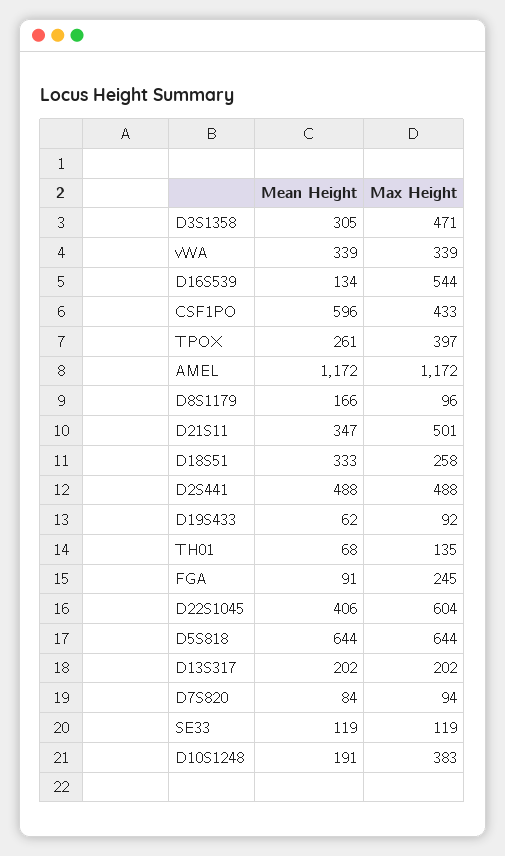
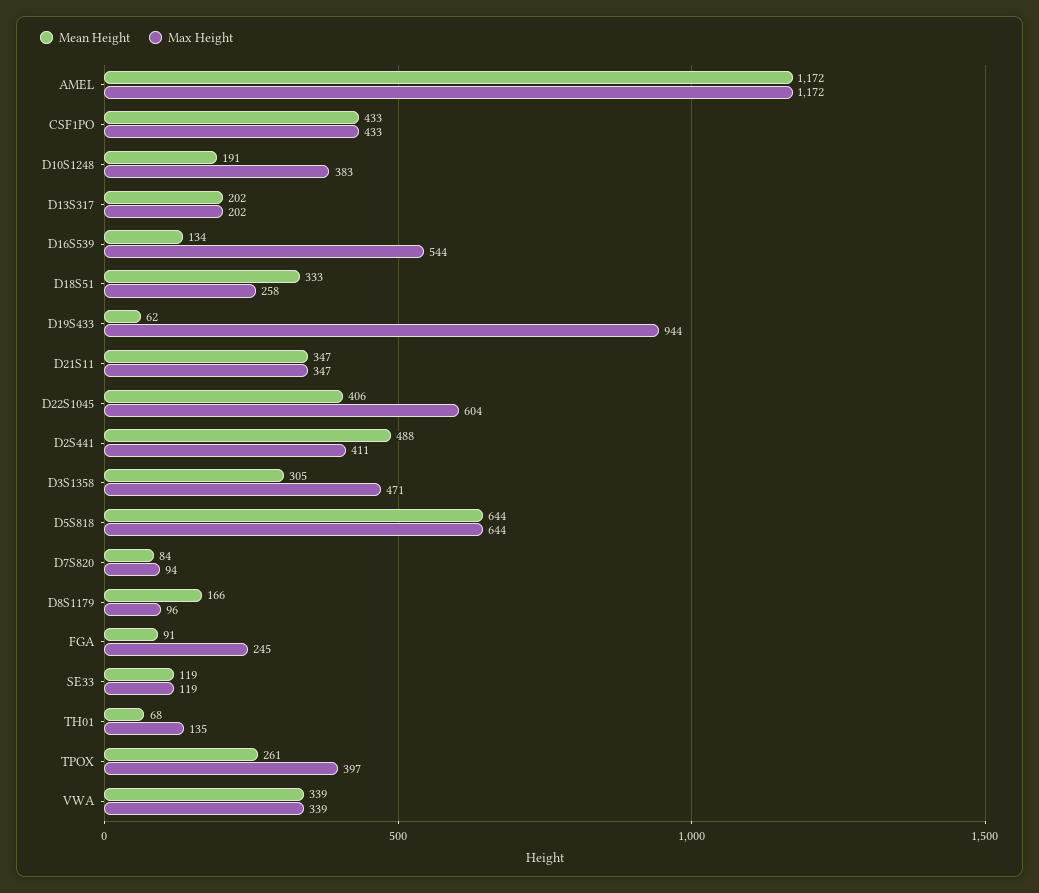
Mean Height, CSF1PO: 596 -> 433
Max Height, D21S11: 501 -> 347
Max Height, D2S441: 488 -> 411
Max Height, D19S433: 92 -> 944

